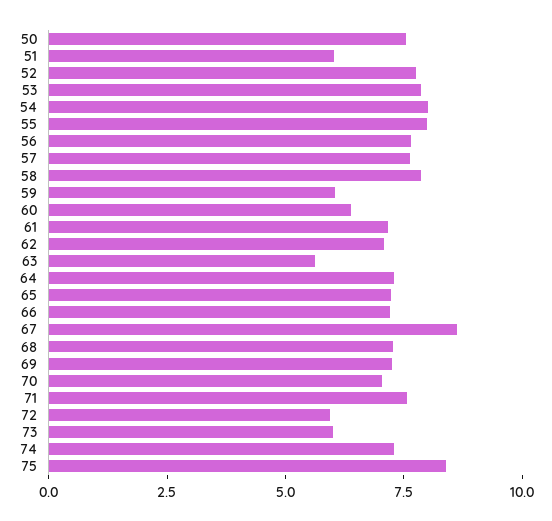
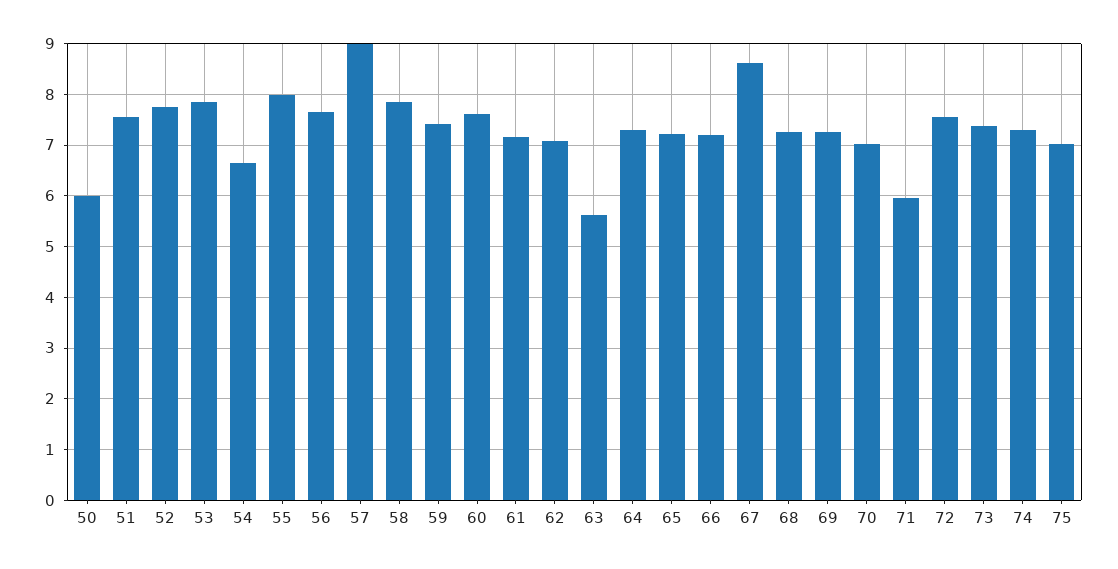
50: 7.5 -> 6
51: 6 -> 7.6
54: 8 -> 6.6
57: 7.5 -> 9
59: 6 -> 7.4
60: 6.5 -> 7.6
71: 7.5 -> 6
72: 6 -> 7.6
73: 6 -> 7.4
75: 8.5 -> 7

